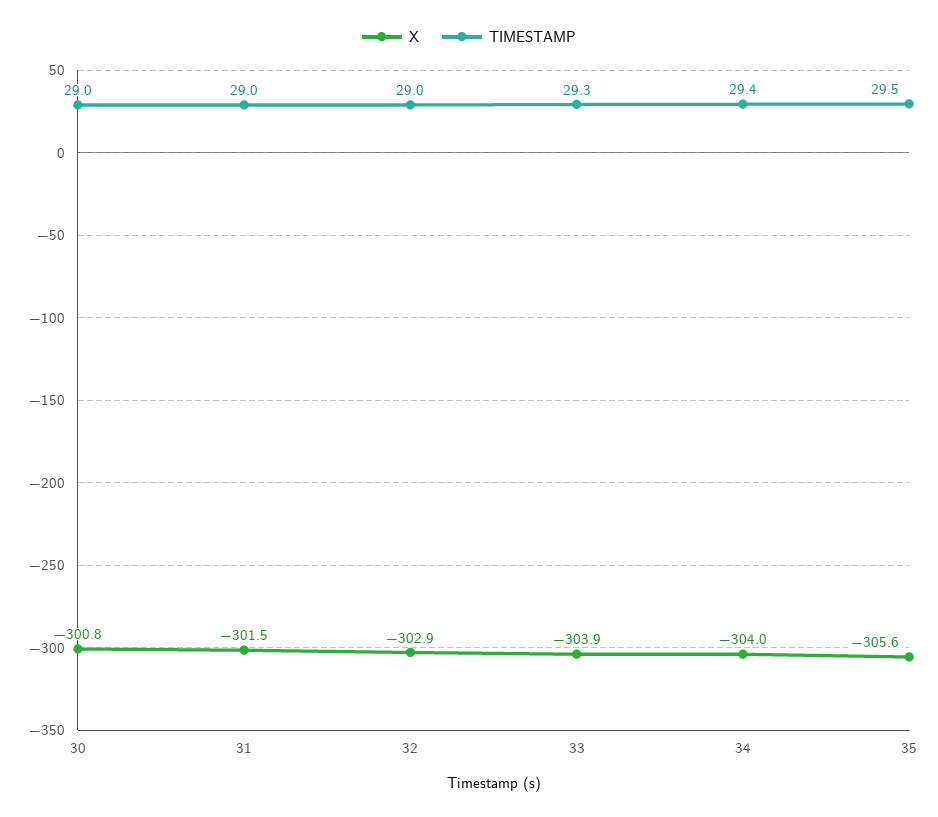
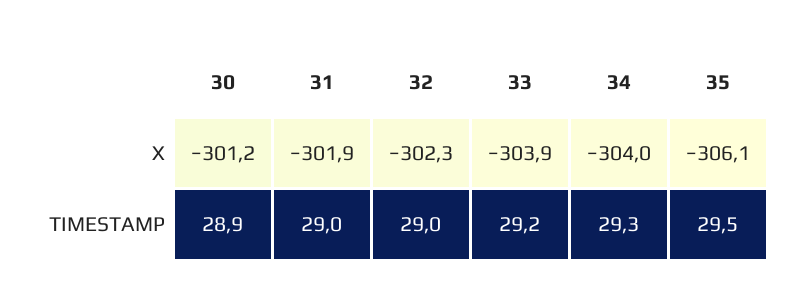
X, 30: -300.8 -> -301.2
TIMESTAMP, 30: 29 -> 28.9
X, 31: -301.5 -> -301.9
X, 32: -302.9 -> -302.3
TIMESTAMP, 33: 29.3 -> 29.2
TIMESTAMP, 34: 29.4 -> 29.3
X, 35: -305.6 -> -306.1

